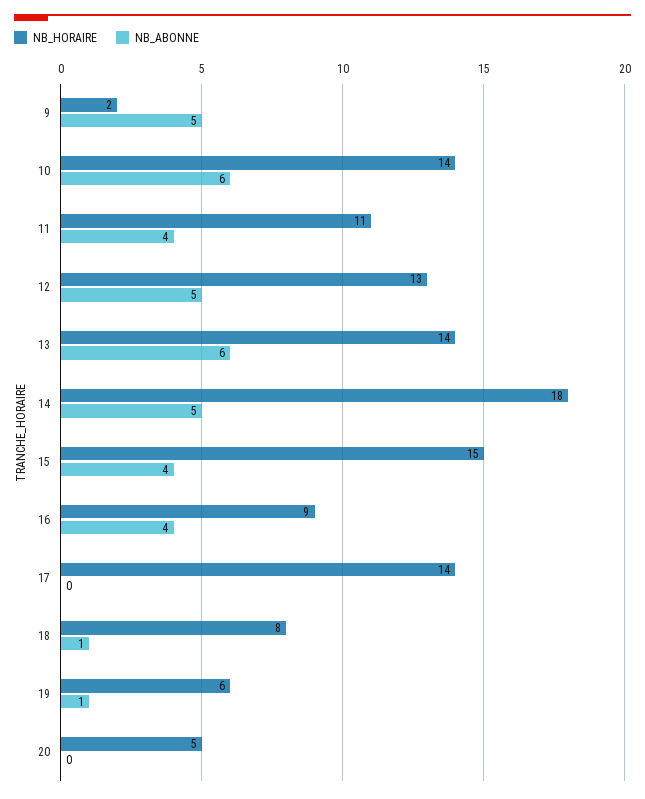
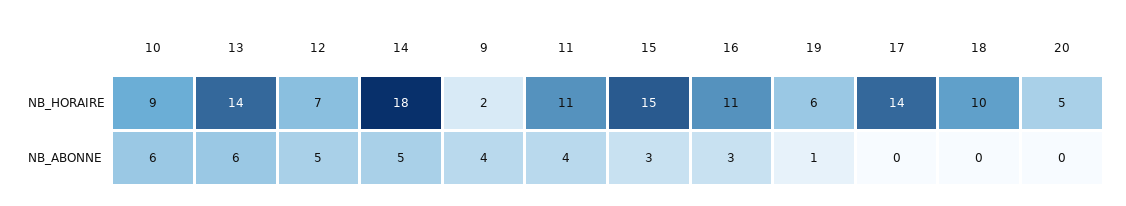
NB_ABONNE, 9: 5 -> 4
NB_HORAIRE, 10: 14 -> 9
NB_HORAIRE, 12: 13 -> 7
NB_ABONNE, 15: 4 -> 3
NB_HORAIRE, 16: 9 -> 11
NB_ABONNE, 16: 4 -> 3
NB_HORAIRE, 18: 8 -> 10
NB_ABONNE, 18: 1 -> 0

